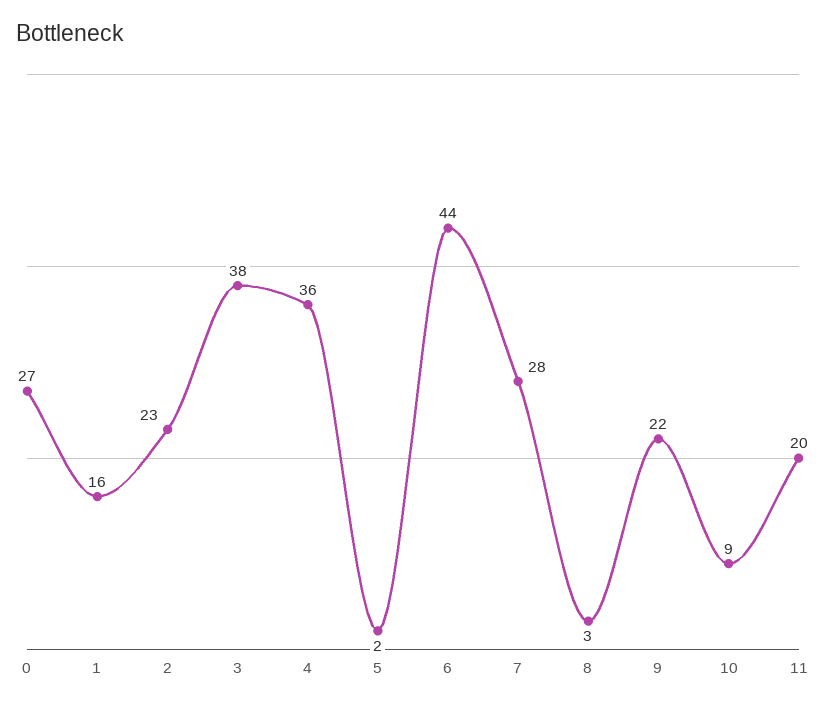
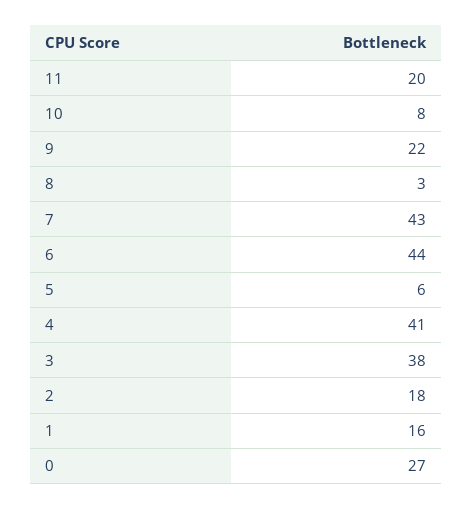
2: 23 -> 18
4: 36 -> 41
5: 2 -> 6
7: 28 -> 43
10: 9 -> 8

